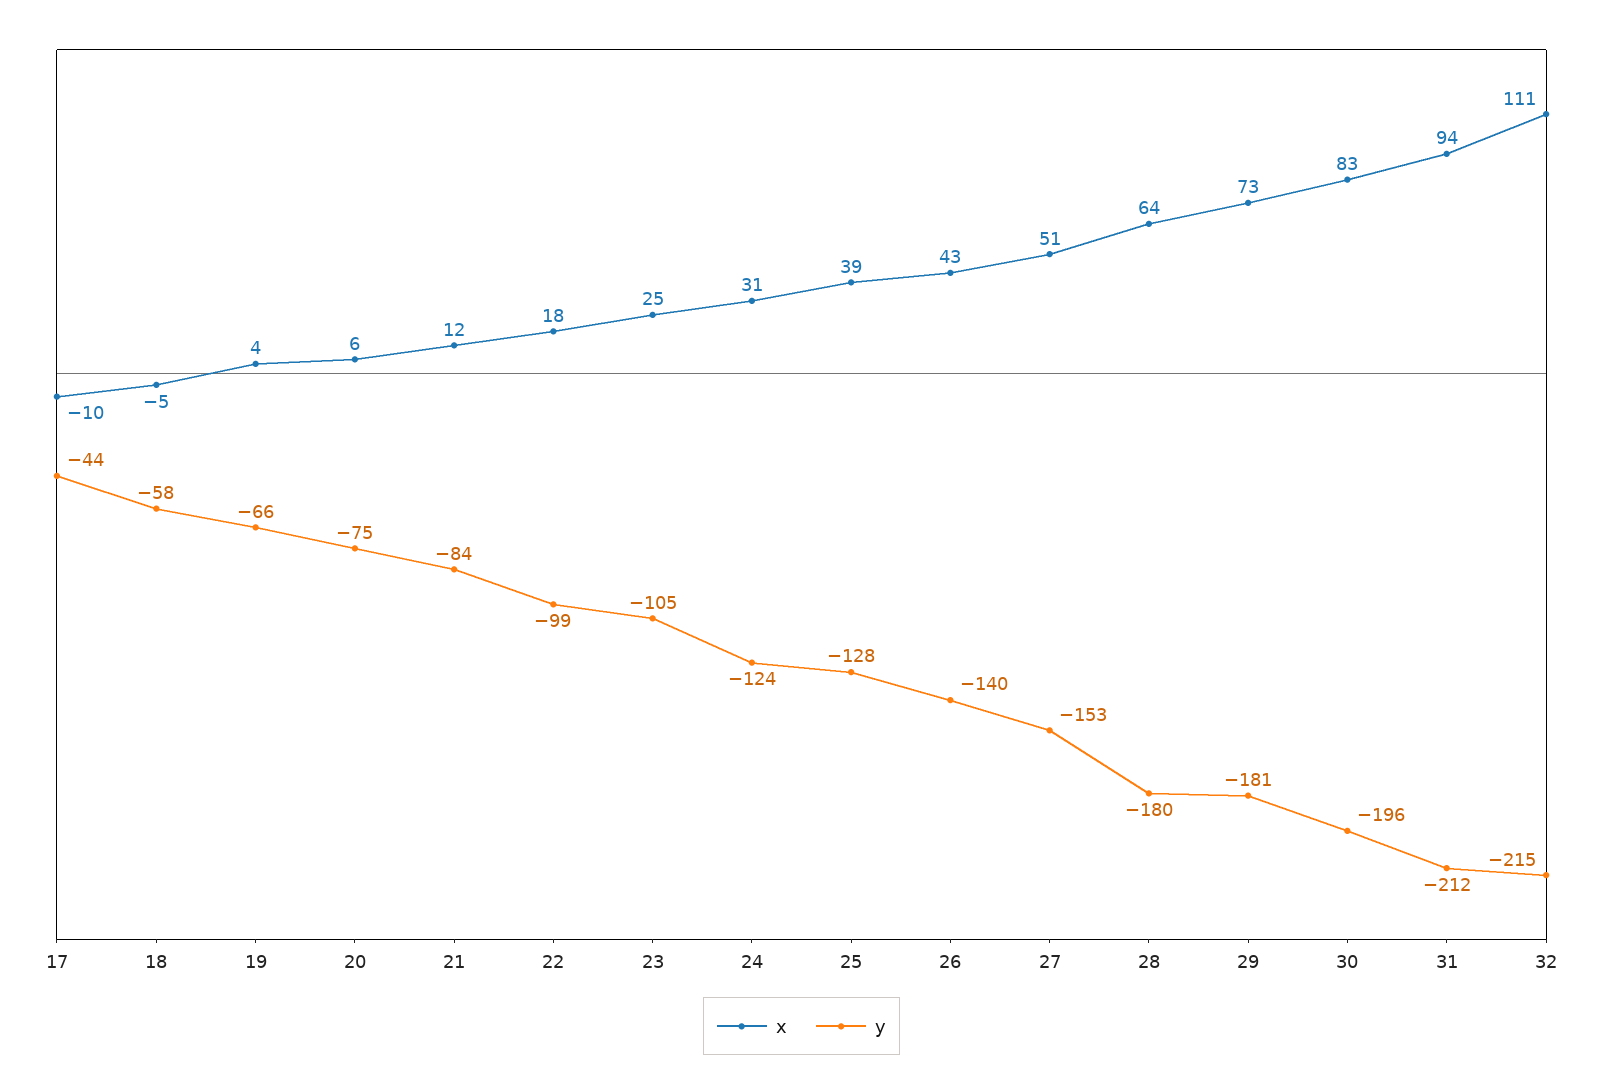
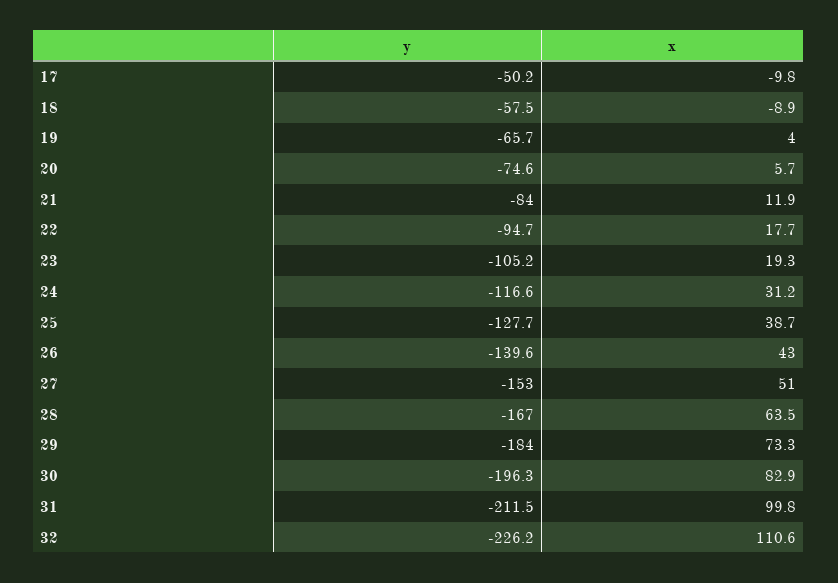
y, 17: -44 -> -50.2
x, 18: -5 -> -8.9
y, 22: -99 -> -94.7
x, 23: 25 -> 19.3
y, 24: -124 -> -116.6
y, 28: -180 -> -167
y, 29: -181 -> -184
x, 31: 94 -> 99.8
y, 32: -215 -> -226.2

